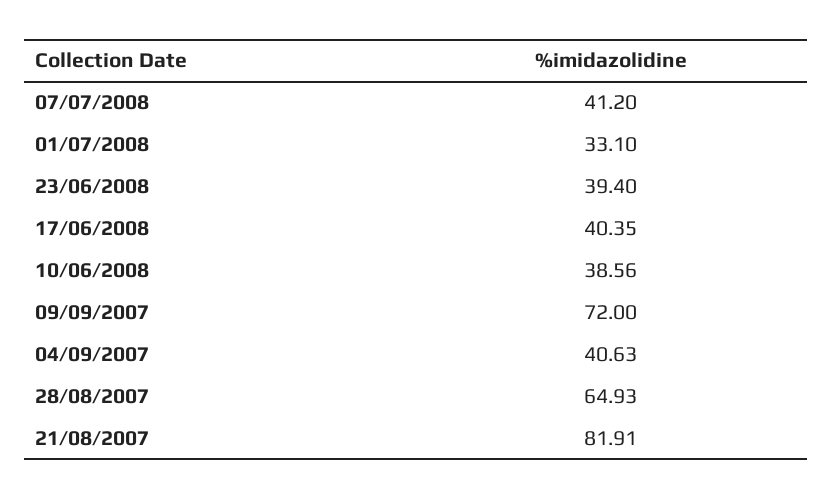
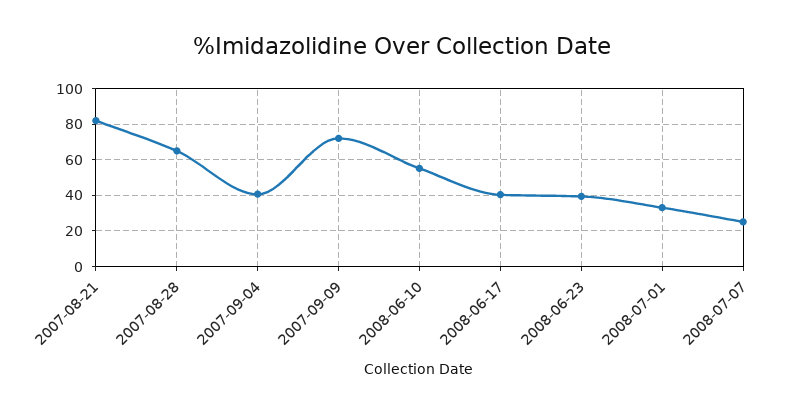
07/07/2008: 41.2 -> 25
10/06/2008: 38.56 -> 55

